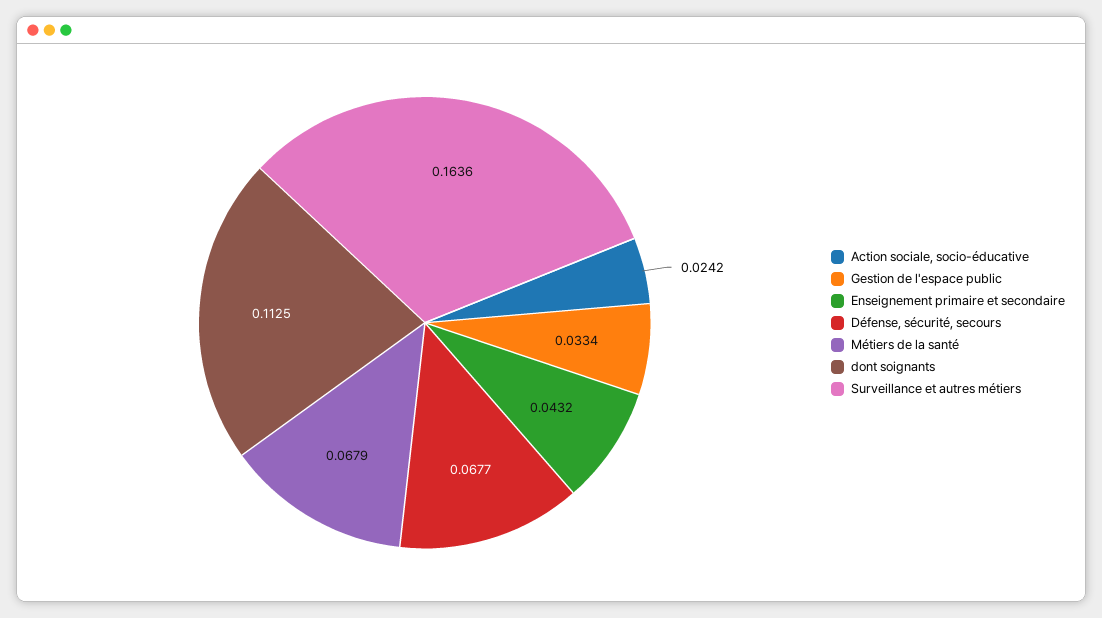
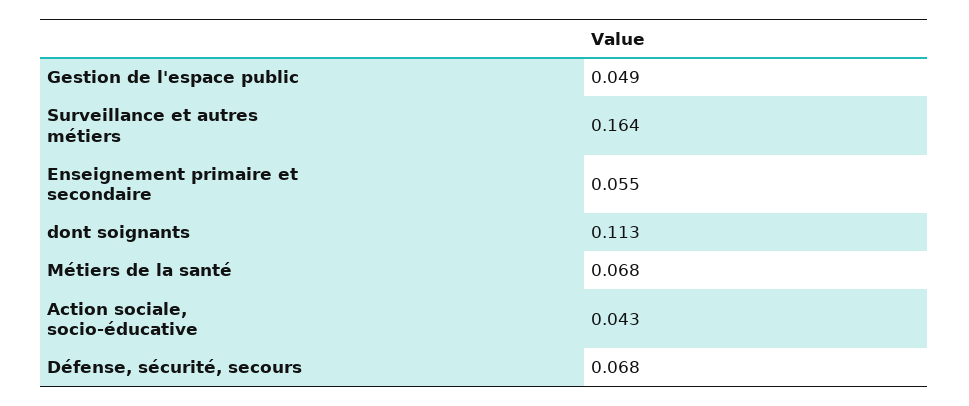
Action sociale, socio-éducative: 0.0242 -> 0.043
Gestion de l'espace public: 0.0334 -> 0.049
Enseignement primaire et secondaire: 0.0432 -> 0.055

